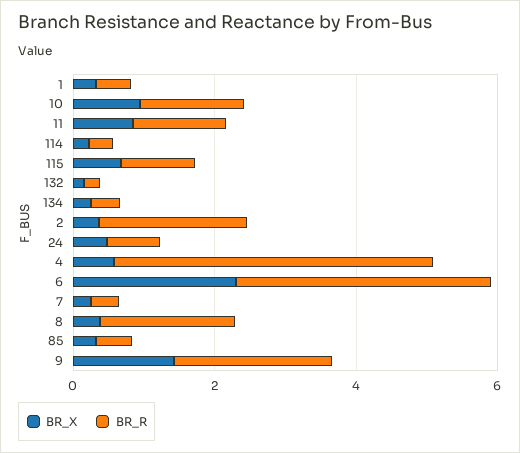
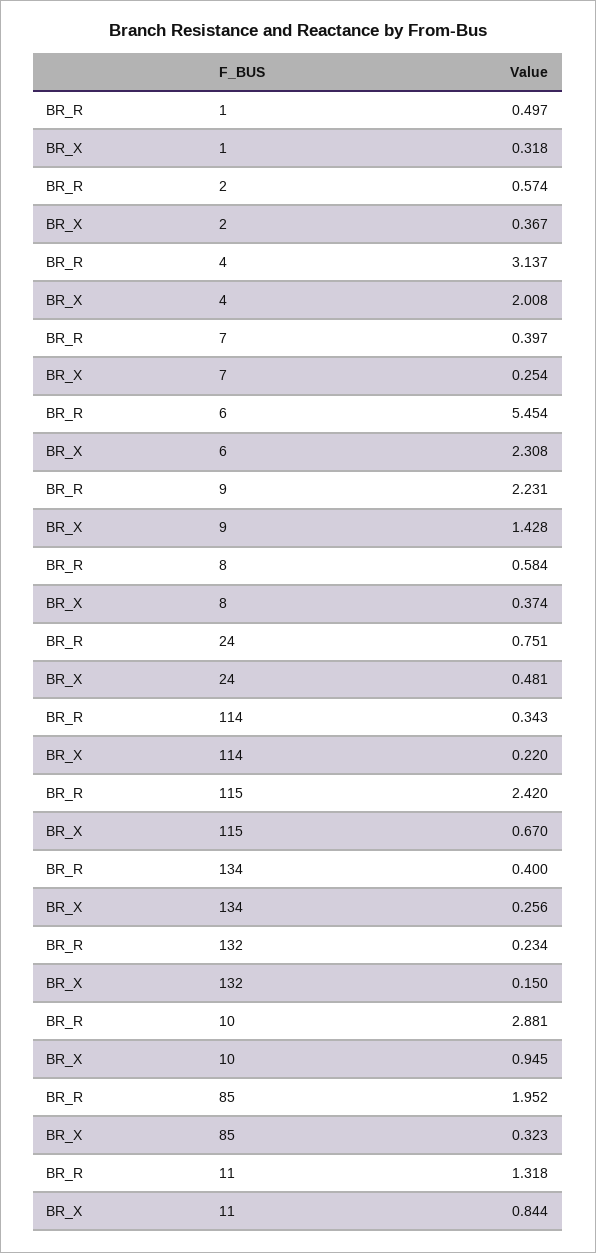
BR_R, 10: 1.5 -> 2.881
BR_R, 115: 1 -> 2.42
BR_R, 2: 2 -> 0.574
BR_X, 4: 0.5 -> 2.008
BR_R, 4: 4.5 -> 3.137
BR_R, 6: 3.5 -> 5.454
BR_R, 8: 2 -> 0.584
BR_R, 85: 0.5 -> 1.952

